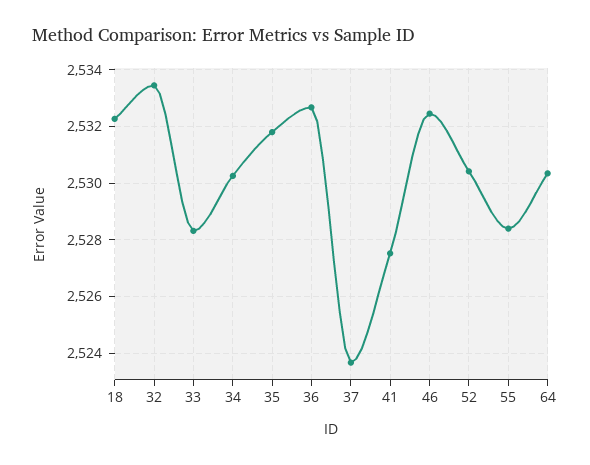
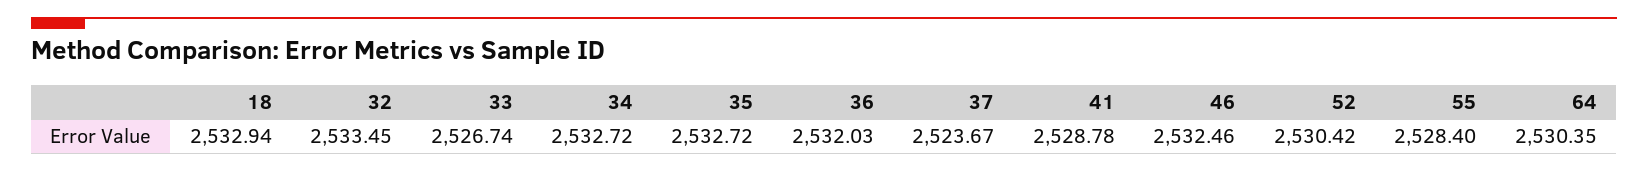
18: 2532.25 -> 2532.94
33: 2528.25 -> 2526.74
34: 2530.25 -> 2532.72
35: 2531.75 -> 2532.72
36: 2532.75 -> 2532.03
41: 2527.5 -> 2528.78

